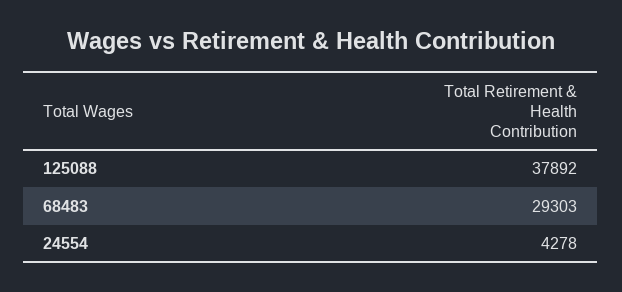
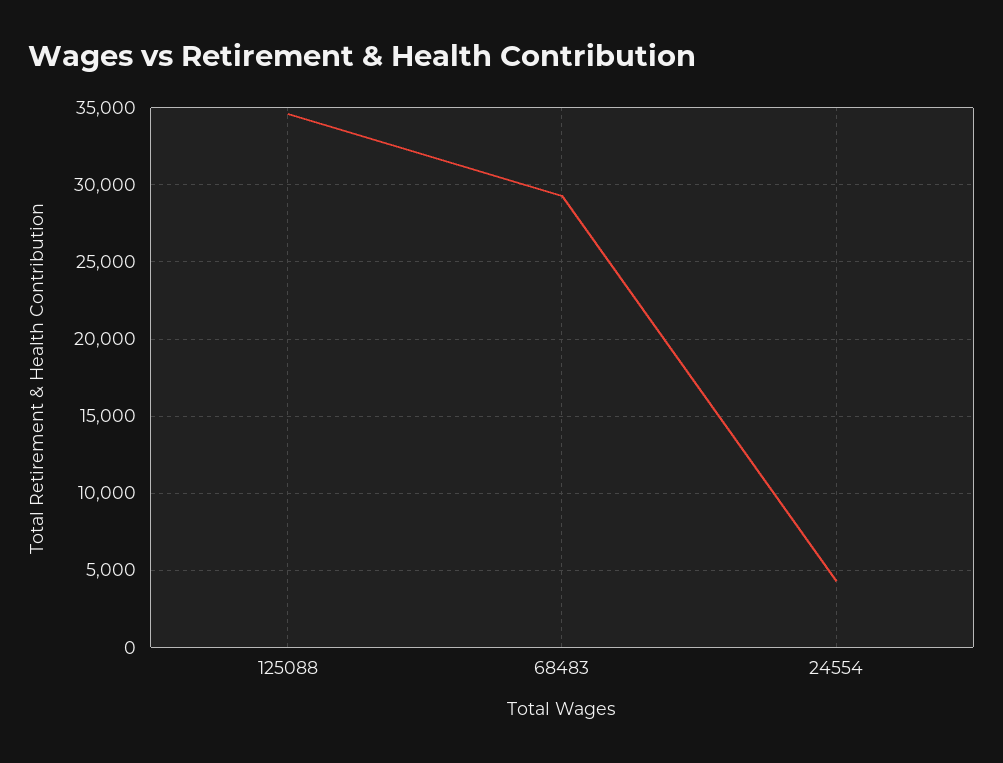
125088: 37892 -> 34500

